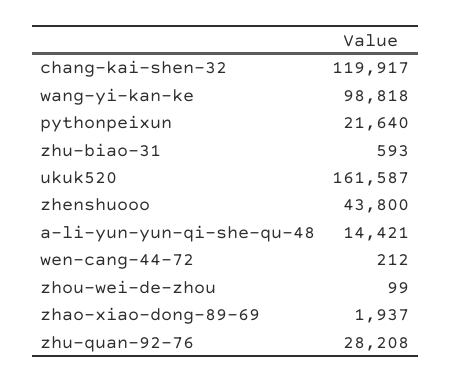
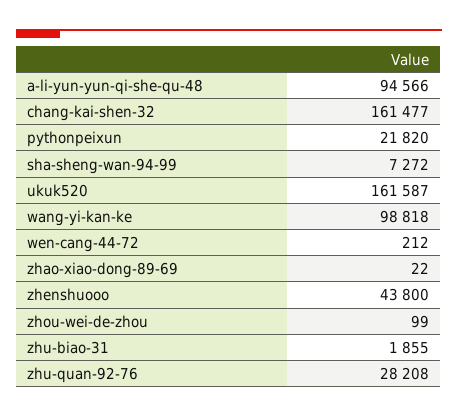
chang-kai-shen-32: 119917 -> 161477
pythonpeixun: 21640 -> 21820
zhu-biao-31: 593 -> 1855
a-li-yun-yun-qi-she-qu-48: 14421 -> 94566
zhao-xiao-dong-89-69: 1937 -> 22
sha-sheng-wan-94-99: none -> 7272

